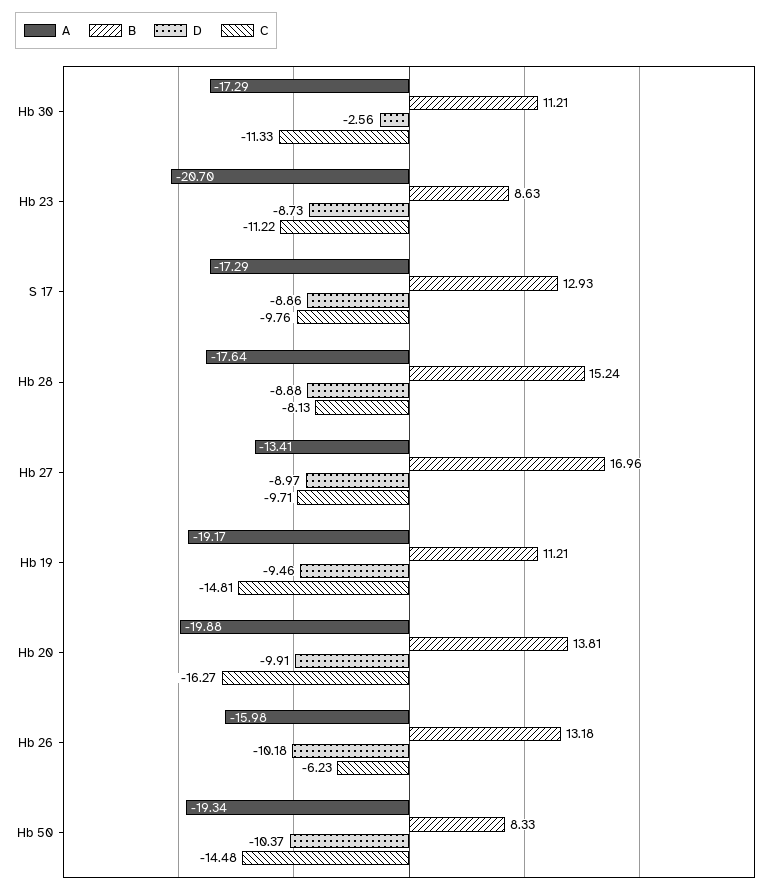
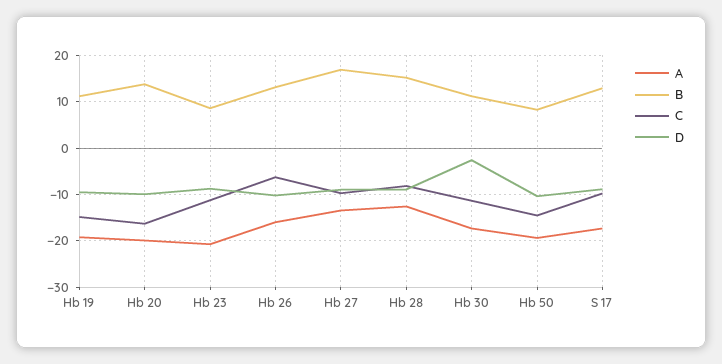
A, Hb 28: -17.64 -> -12

